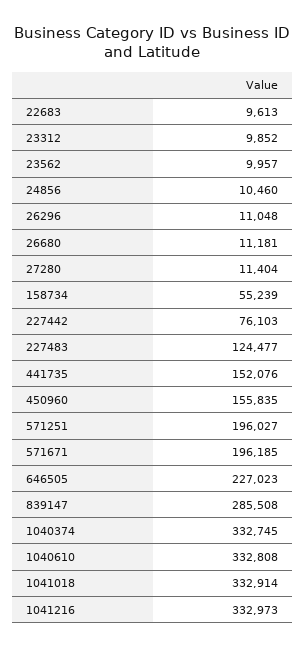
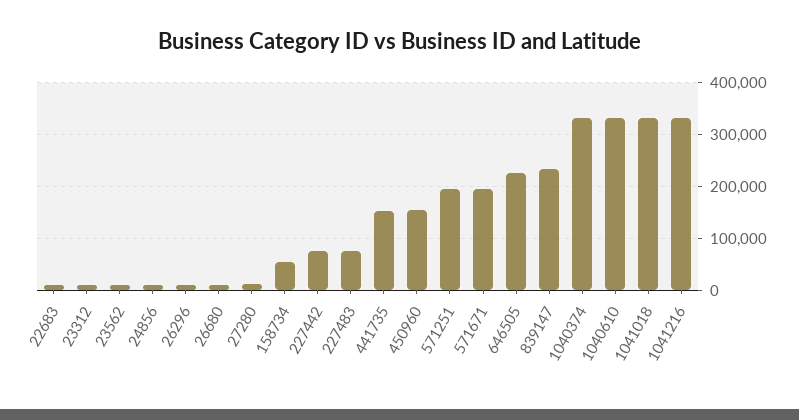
227483: 124477 -> 80000
839147: 285508 -> 240000

